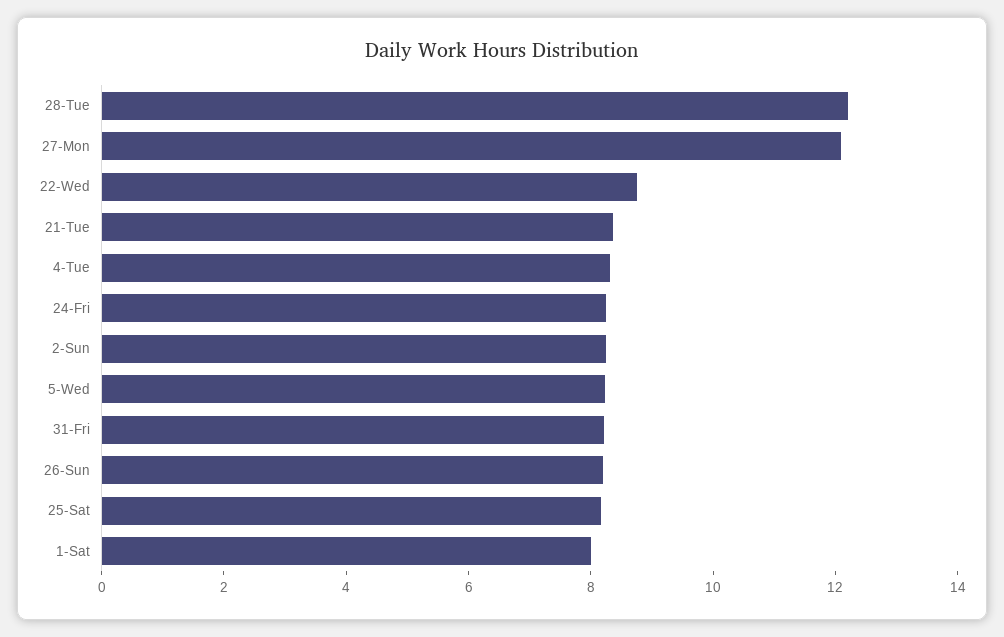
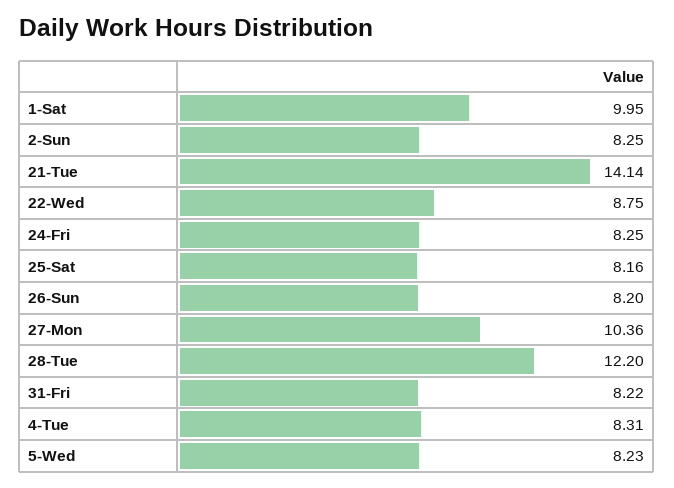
27-Mon: 12 -> 10.36
21-Tue: 8.5 -> 14.14
1-Sat: 8 -> 9.95

